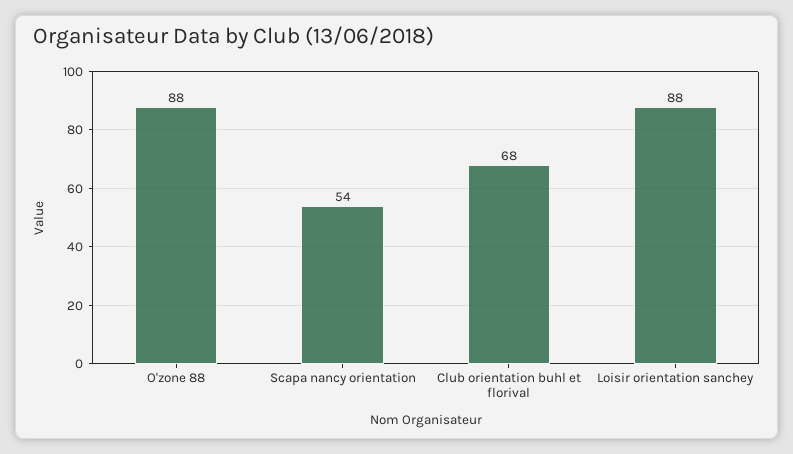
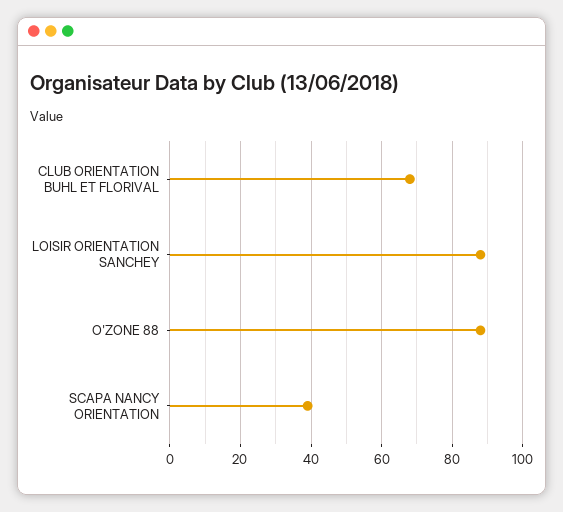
Scapa nancy orientation: 54 -> 40

